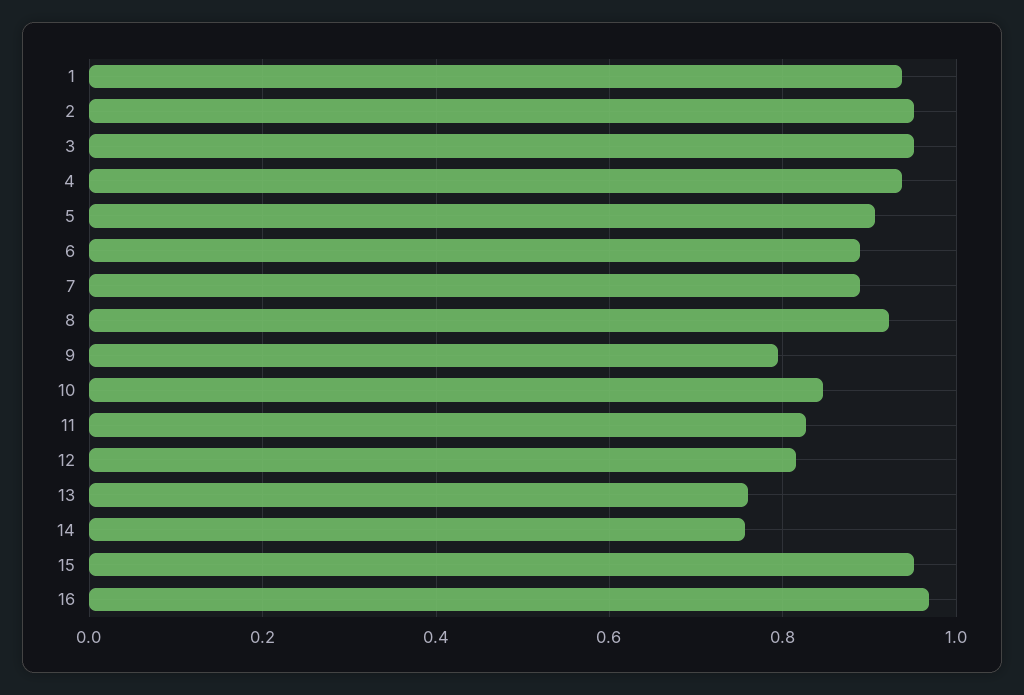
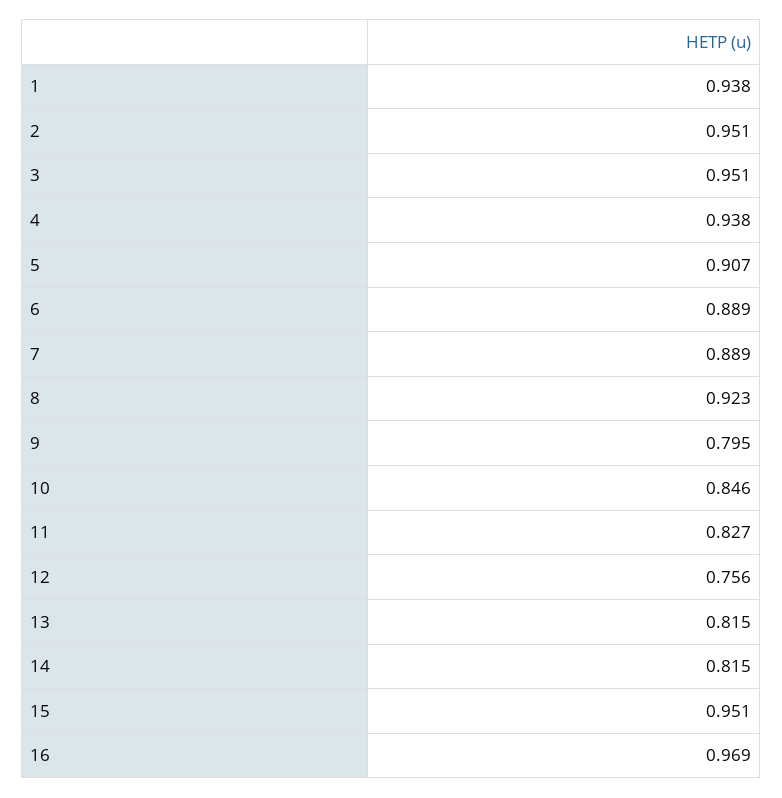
12: 0.82 -> 0.756
13: 0.76 -> 0.815
14: 0.76 -> 0.815

